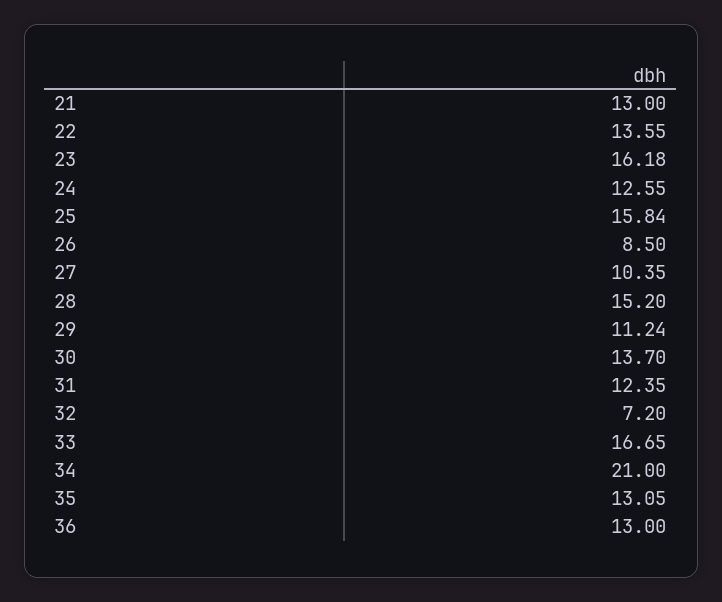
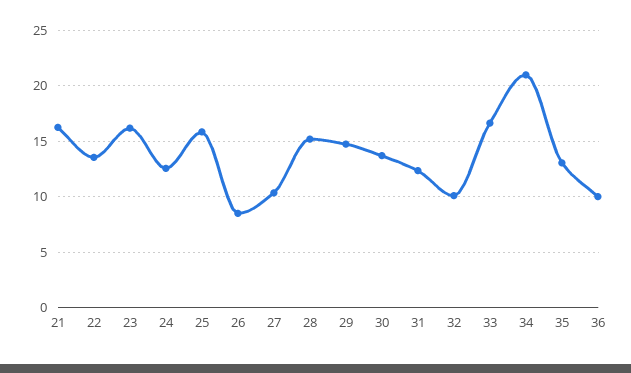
21: 13 -> 16
29: 11.24 -> 15
32: 7.2 -> 10
36: 13 -> 10

